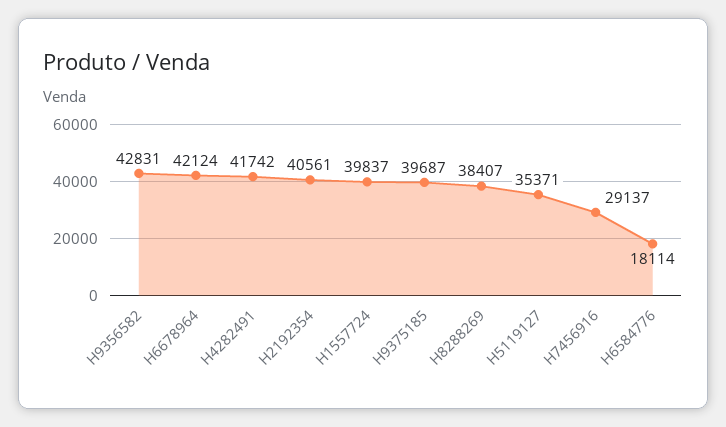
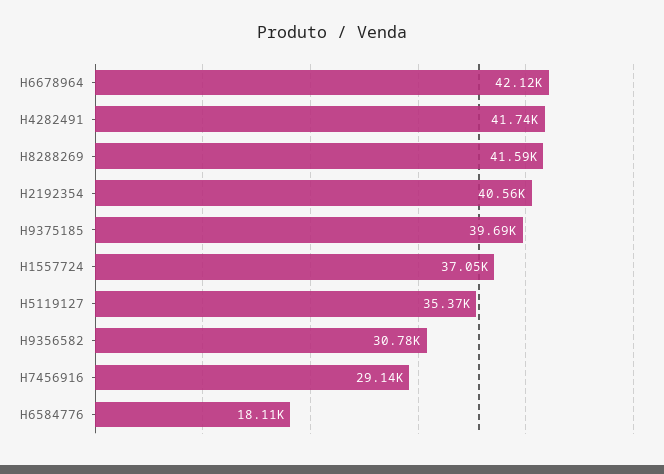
H9356582: 42831 -> 30780
H1557724: 39837 -> 37050
H8288269: 38407 -> 41590

